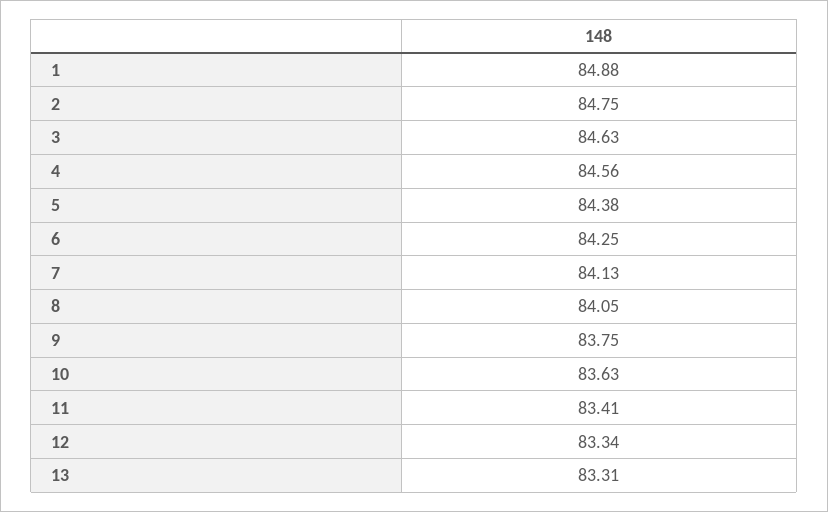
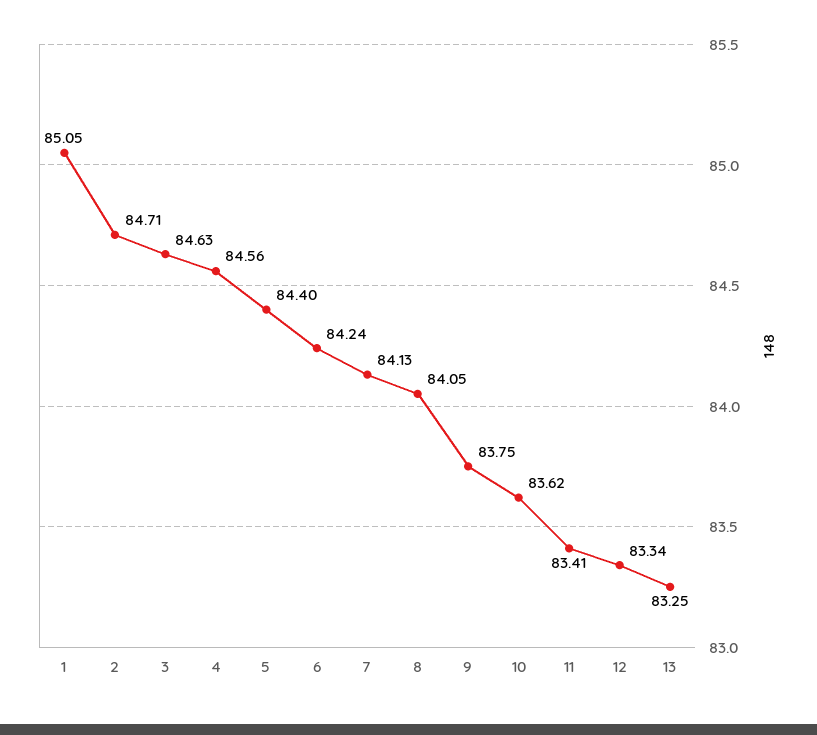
1: 84.88 -> 85.05
2: 84.75 -> 84.71
5: 84.38 -> 84.4
6: 84.25 -> 84.24
10: 83.63 -> 83.62
13: 83.31 -> 83.25

